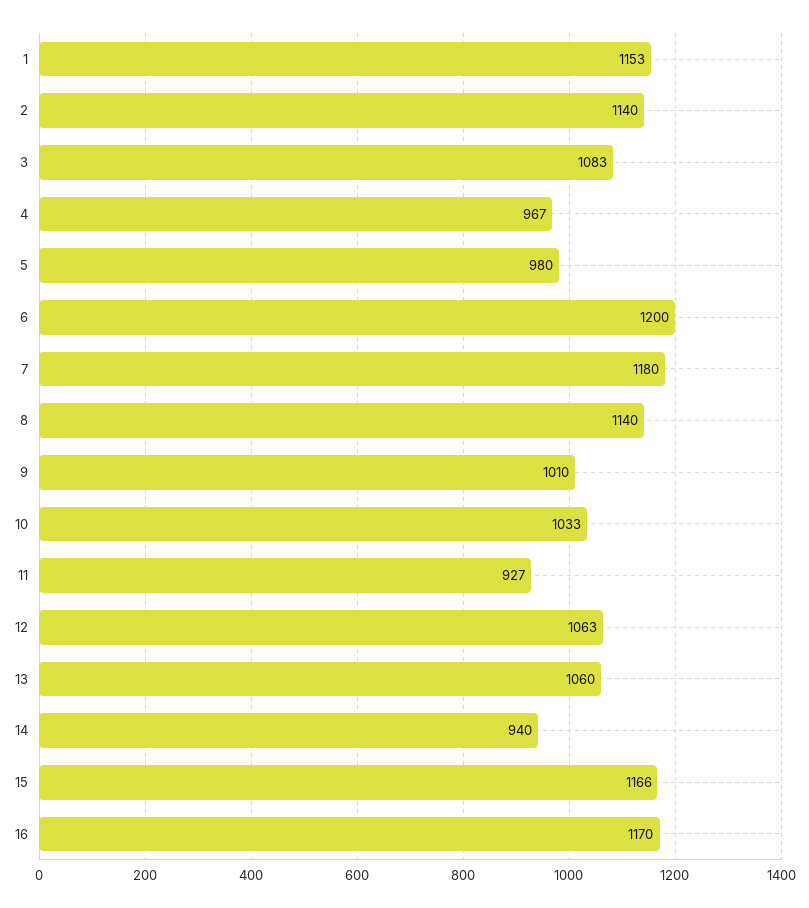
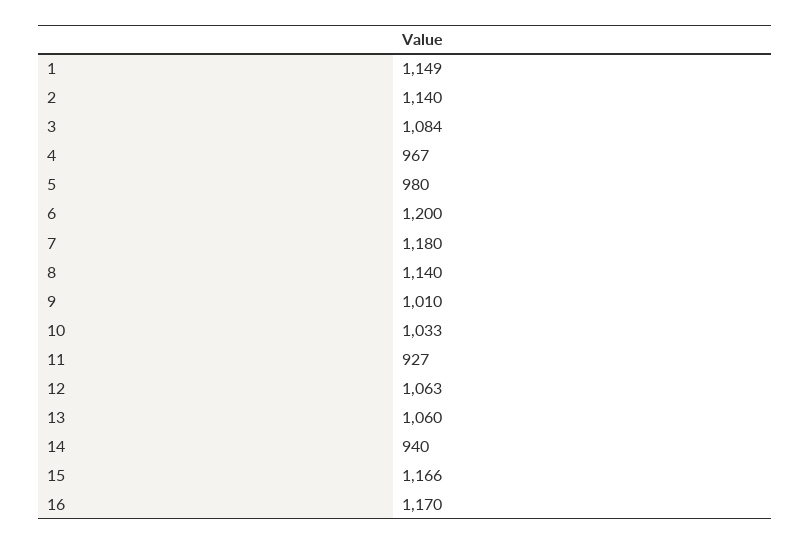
1: 1153 -> 1149
3: 1083 -> 1084

